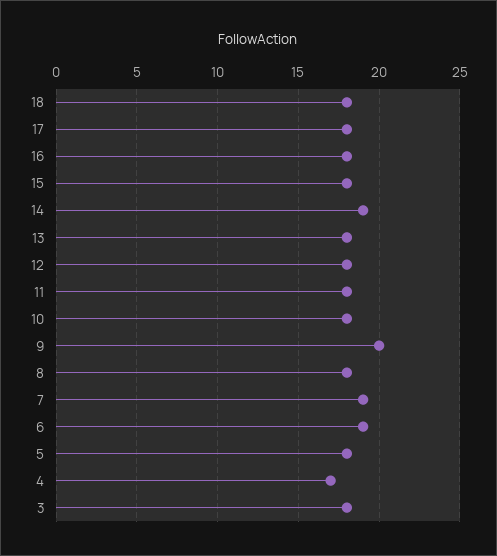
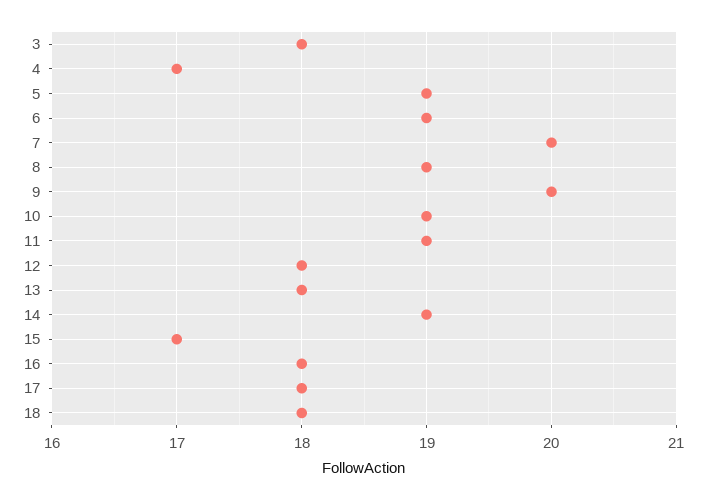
15: 18 -> 17
11: 18 -> 19
10: 18 -> 19
8: 18 -> 19
7: 19 -> 20
5: 18 -> 19

